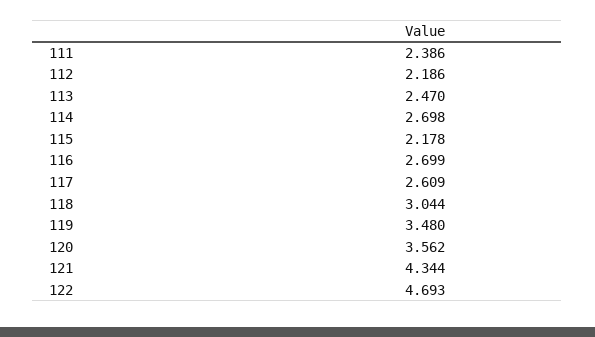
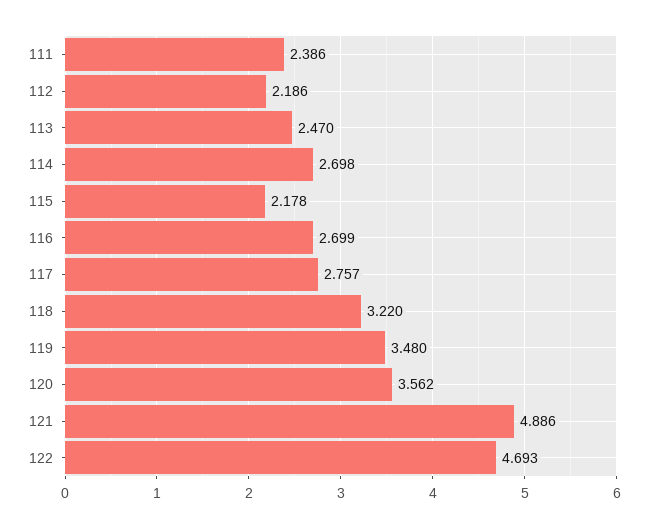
117: 2.609 -> 2.757
118: 3.044 -> 3.22
121: 4.344 -> 4.886

